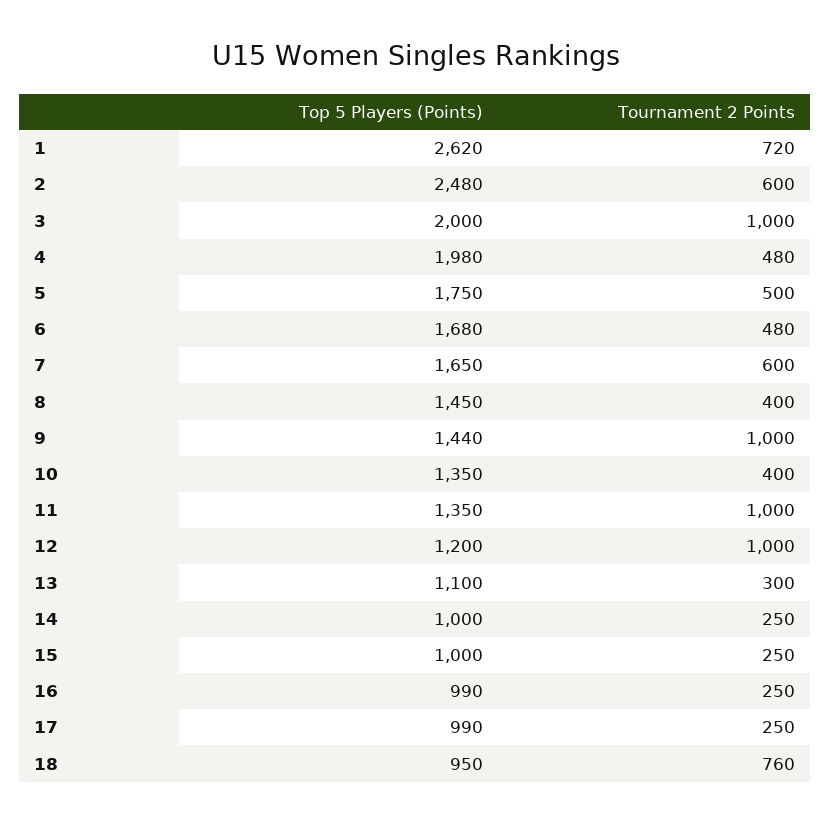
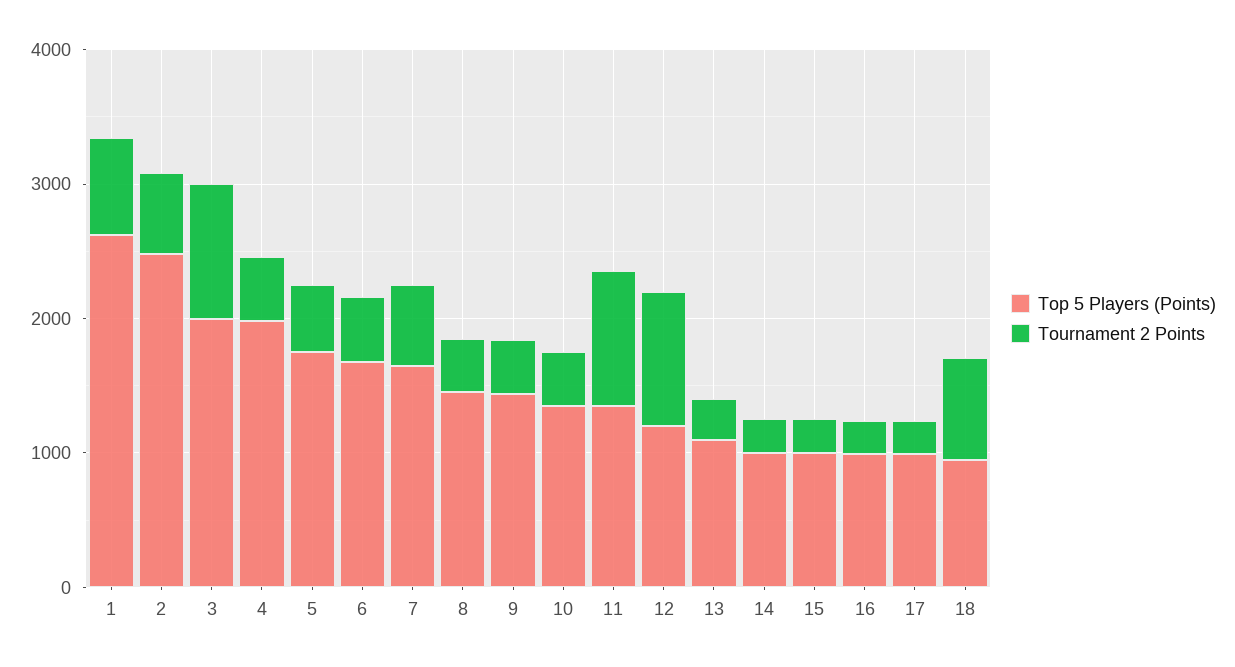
Tournament 2 Points, 9: 1000 -> 400

